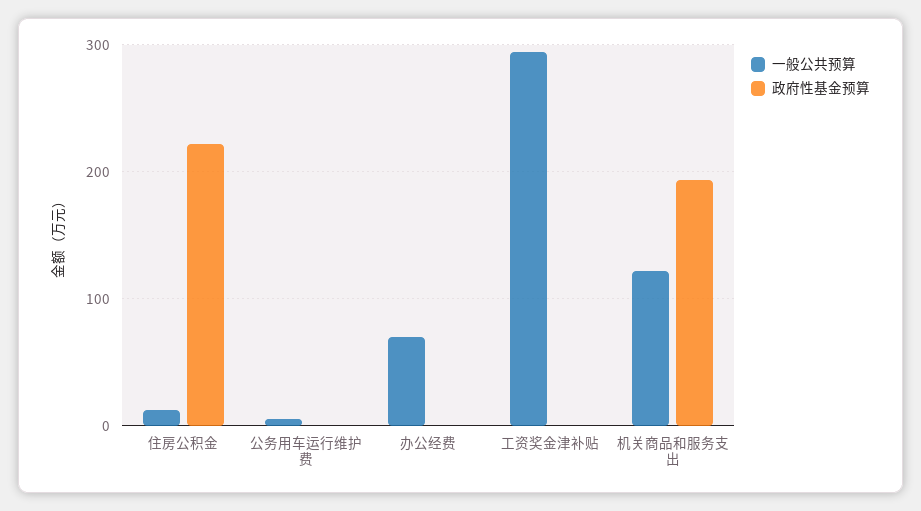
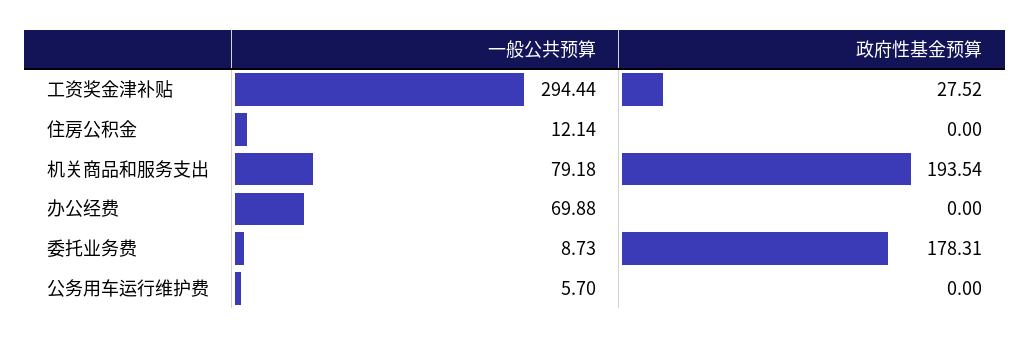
政府性基金预算, 住房公积金: 220 -> 0
政府性基金预算, 工资奖金津补贴: 0 -> 27.52
一般公共预算, 机关商品和服务支出: 120 -> 79.18
一般公共预算, 委托业务费: none -> 8.73
政府性基金预算, 委托业务费: none -> 178.31

